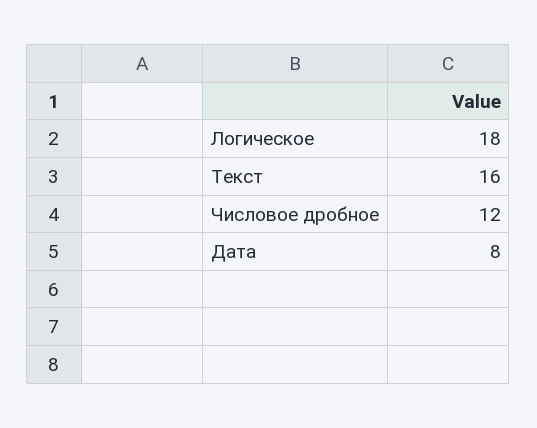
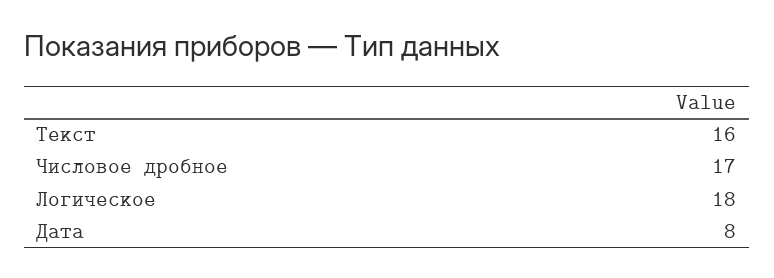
Числовое дробное: 12 -> 17

